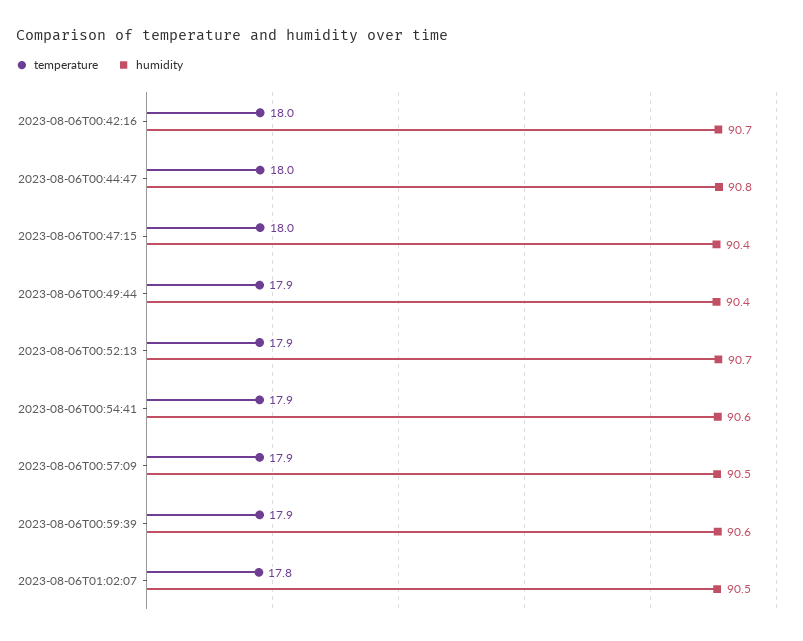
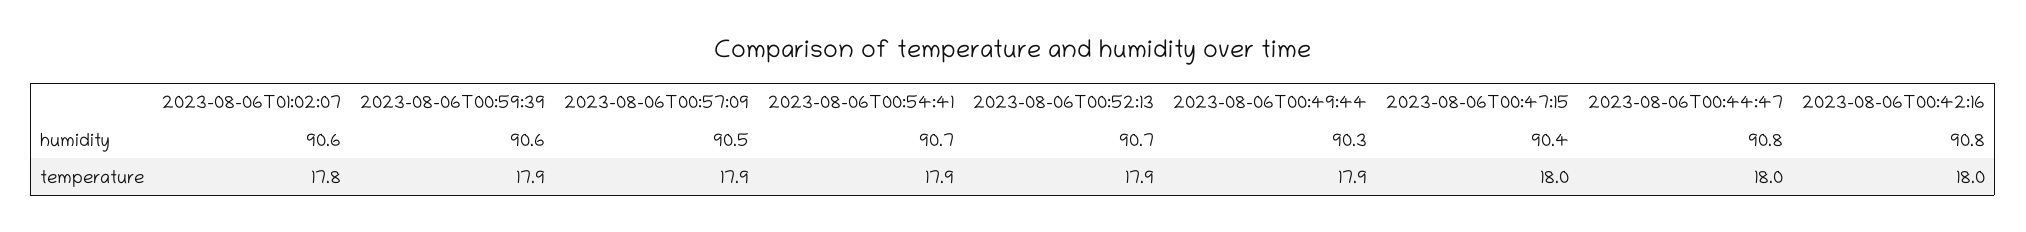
humidity, 2023-08-06T00:42:16: 90.7 -> 90.8
humidity, 2023-08-06T00:49:44: 90.4 -> 90.3
humidity, 2023-08-06T00:54:41: 90.6 -> 90.7
humidity, 2023-08-06T01:02:07: 90.5 -> 90.6

